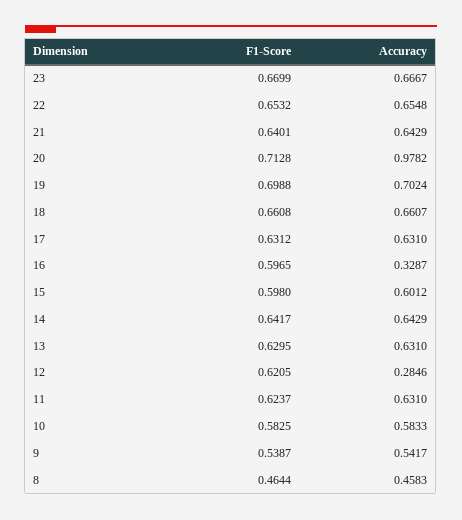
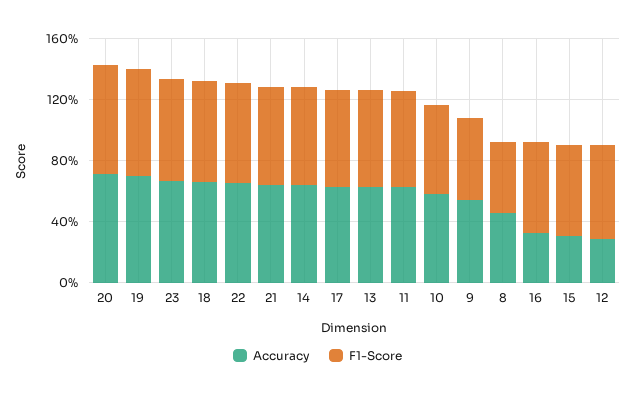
Accuracy, 20: 0.9782 -> 0.7
Accuracy, 15: 0.6012 -> 0.3

